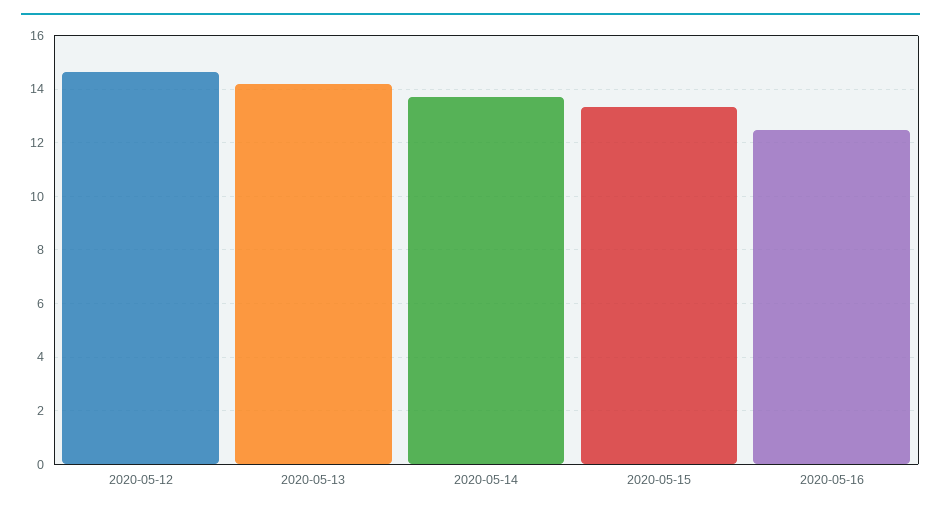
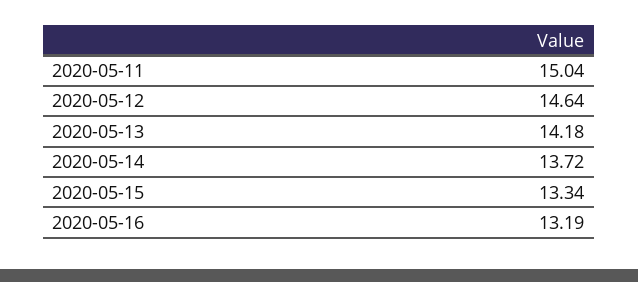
2020-05-16: 12.5 -> 13.19
2020-05-11: none -> 15.04

